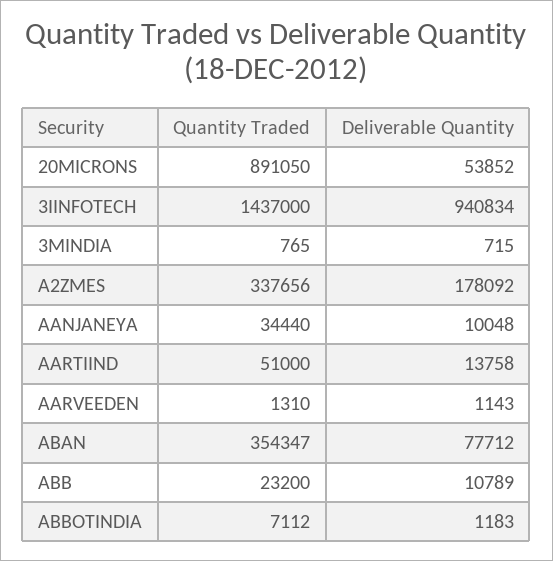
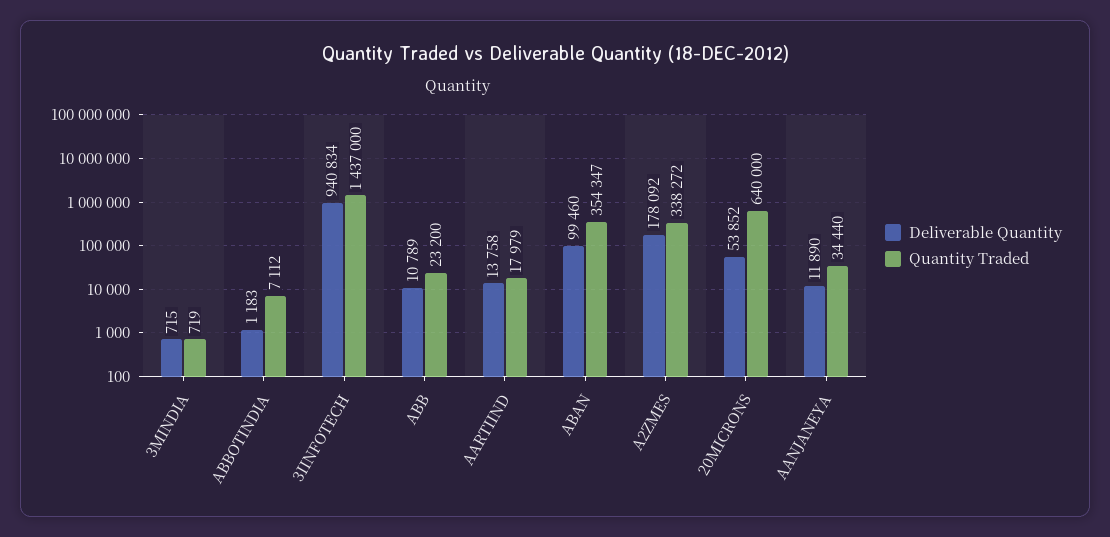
Quantity Traded, 20MICRONS: 891050 -> 640000
Quantity Traded, 3MINDIA: 765 -> 719
Quantity Traded, A2ZMES: 337656 -> 338272
Deliverable Quantity, AANJANEYA: 10048 -> 11890
Quantity Traded, AARTIIND: 51000 -> 17979
Quantity Traded, AARVEEDEN: 1310 -> none
Deliverable Quantity, AARVEEDEN: 1143 -> none
Deliverable Quantity, ABAN: 77712 -> 99460

